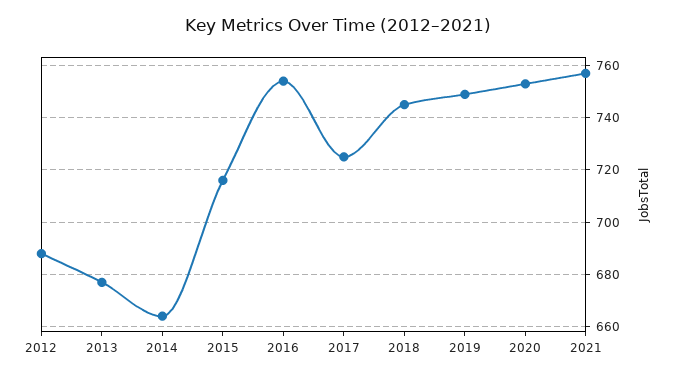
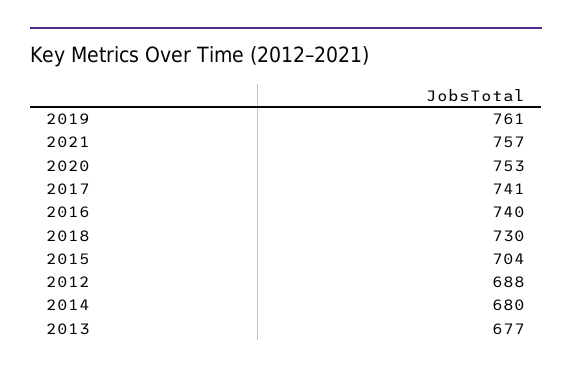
2014: 665 -> 680
2015: 715 -> 704
2016: 755 -> 740
2017: 725 -> 741
2018: 745 -> 730
2019: 750 -> 761

